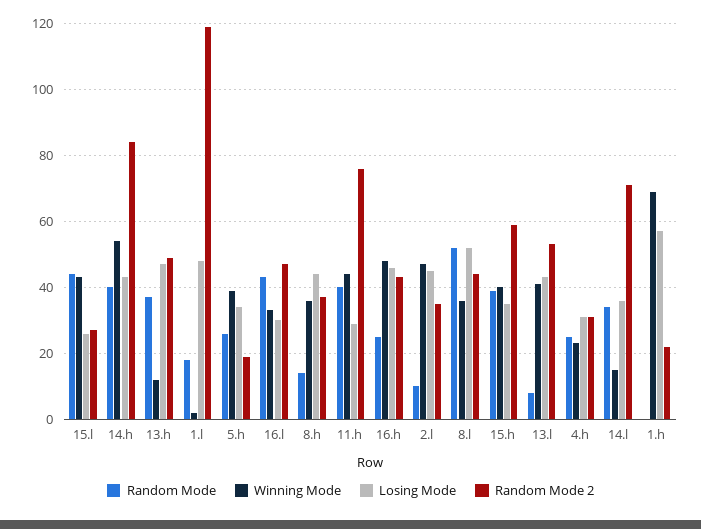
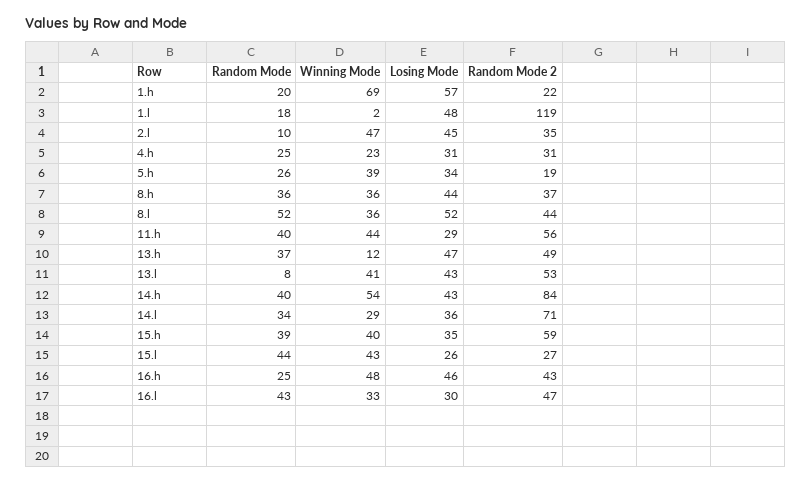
Random Mode, 8.h: 15 -> 36
Random Mode 2, 11.h: 75 -> 56
Winning Mode, 14.l: 15 -> 29
Random Mode, 1.h: 0 -> 20

